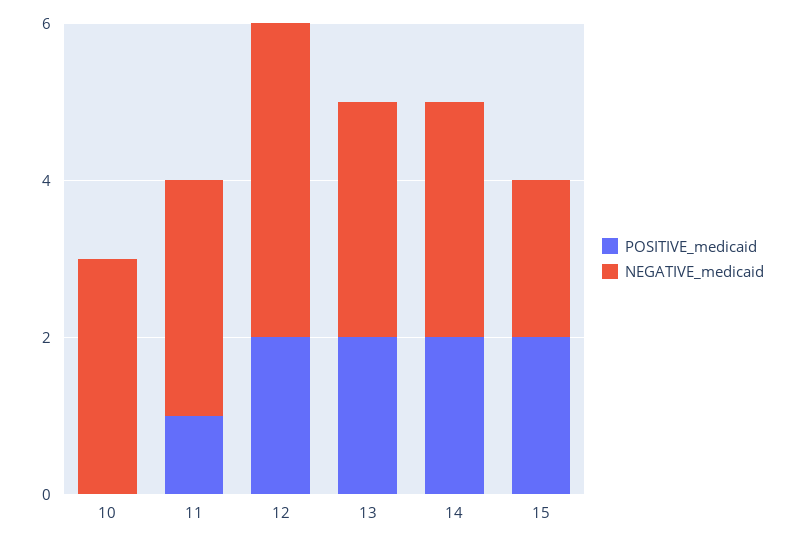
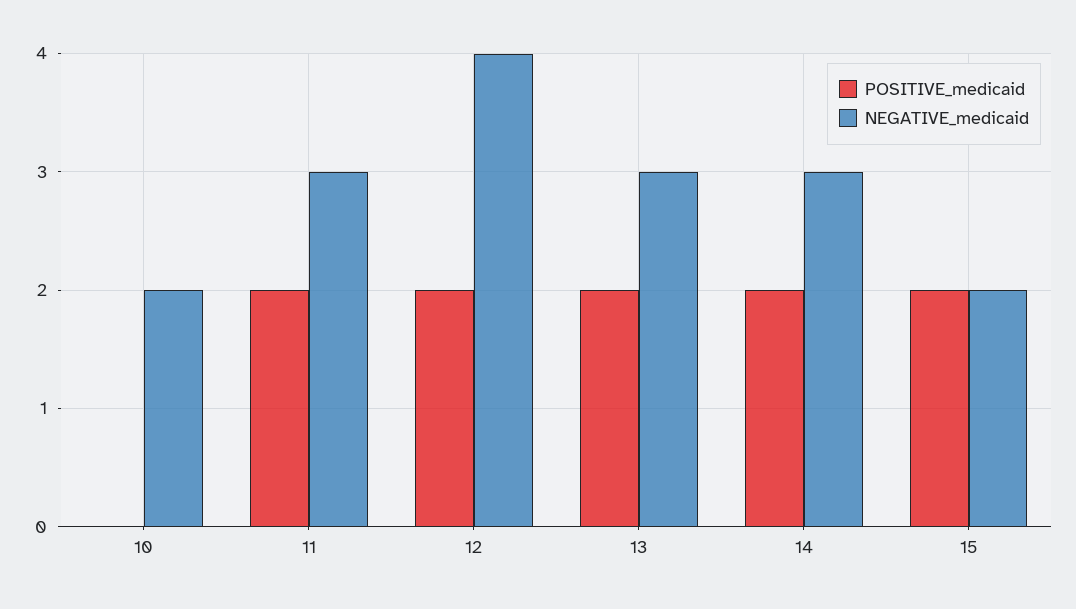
NEGATIVE_medicaid, 10: 3 -> 2
POSITIVE_medicaid, 11: 1 -> 2

